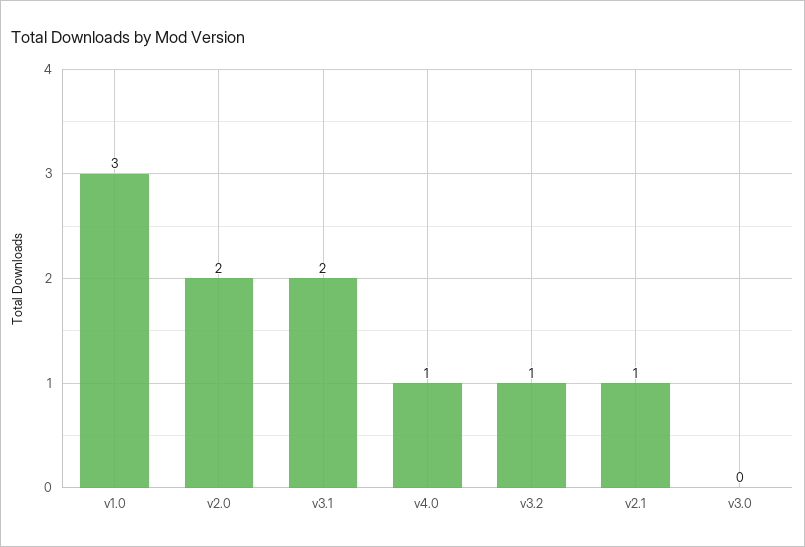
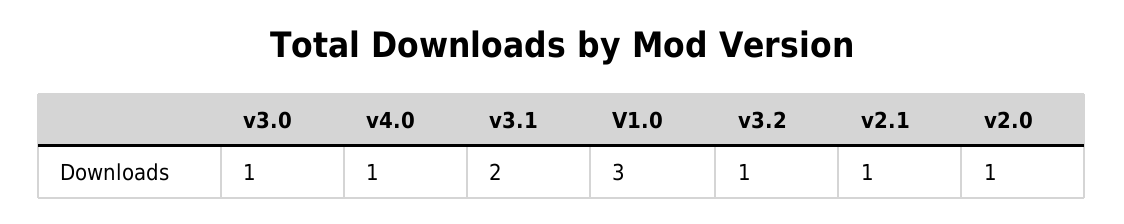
v2.0: 2 -> 1
v3.0: 0 -> 1

